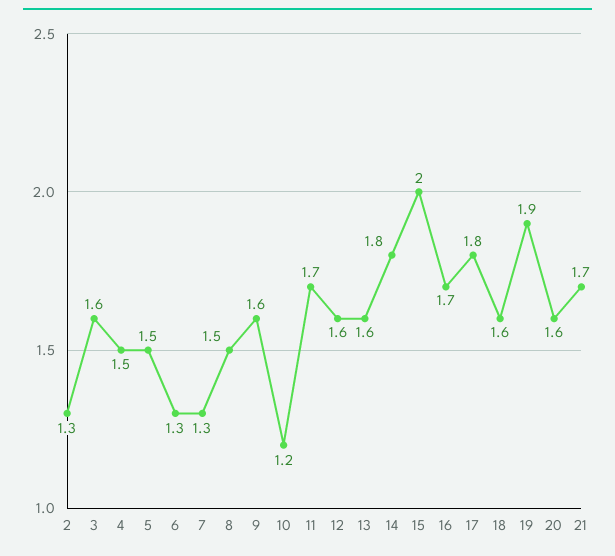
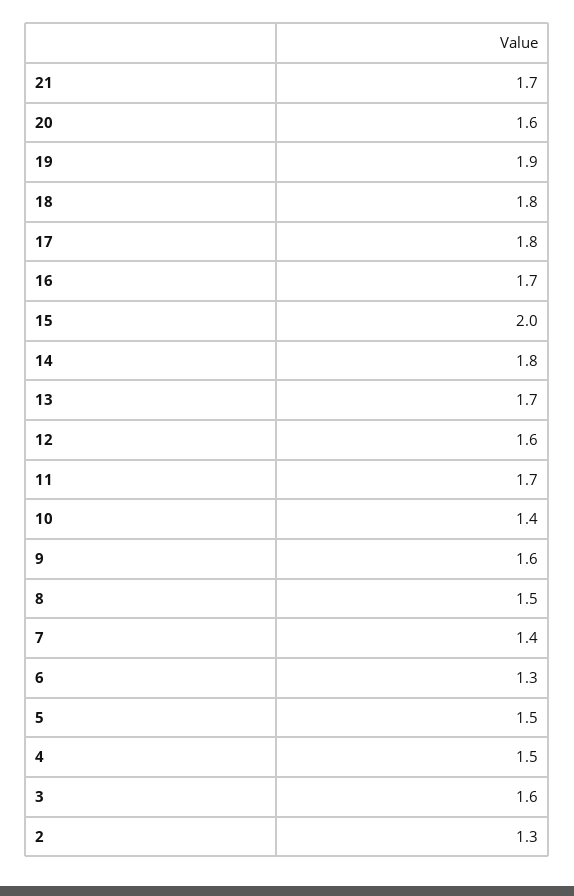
7: 1.3 -> 1.4
10: 1.2 -> 1.4
13: 1.6 -> 1.7
18: 1.6 -> 1.8

